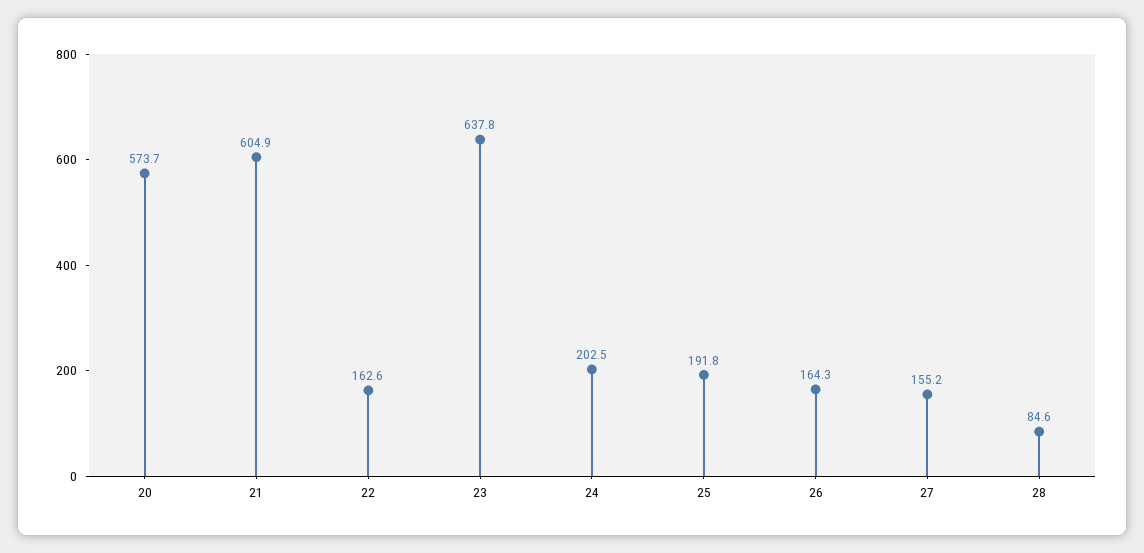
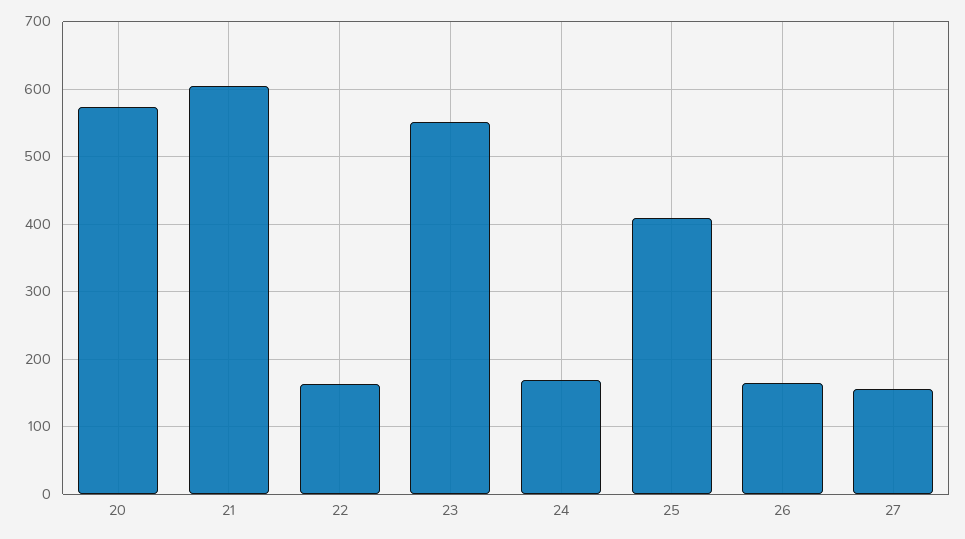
23: 637.8 -> 550
24: 202.5 -> 170
25: 191.8 -> 410
28: 84.6 -> none

